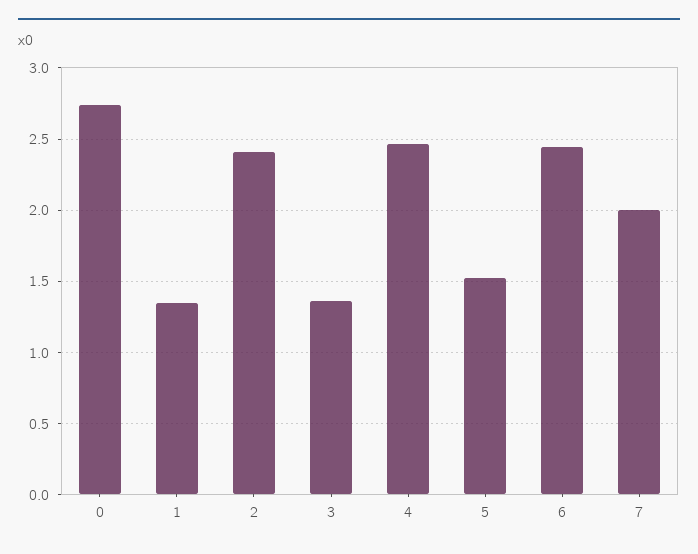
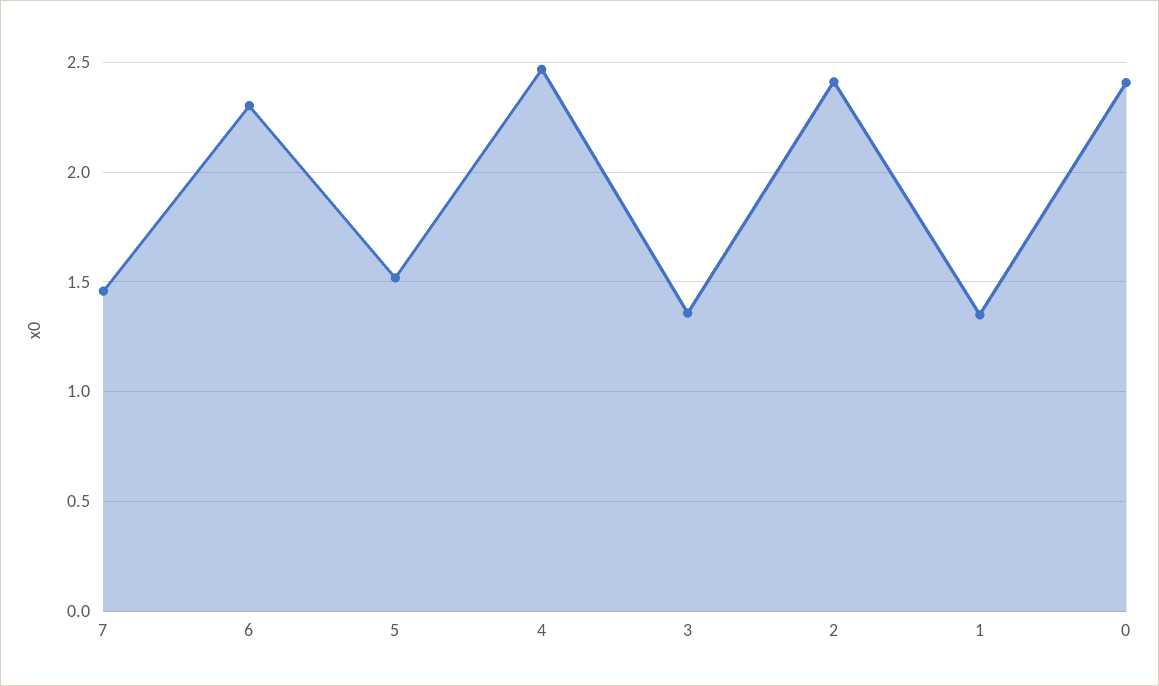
0: 2.75 -> 2.4
6: 2.45 -> 2.3
7: 2 -> 1.45

